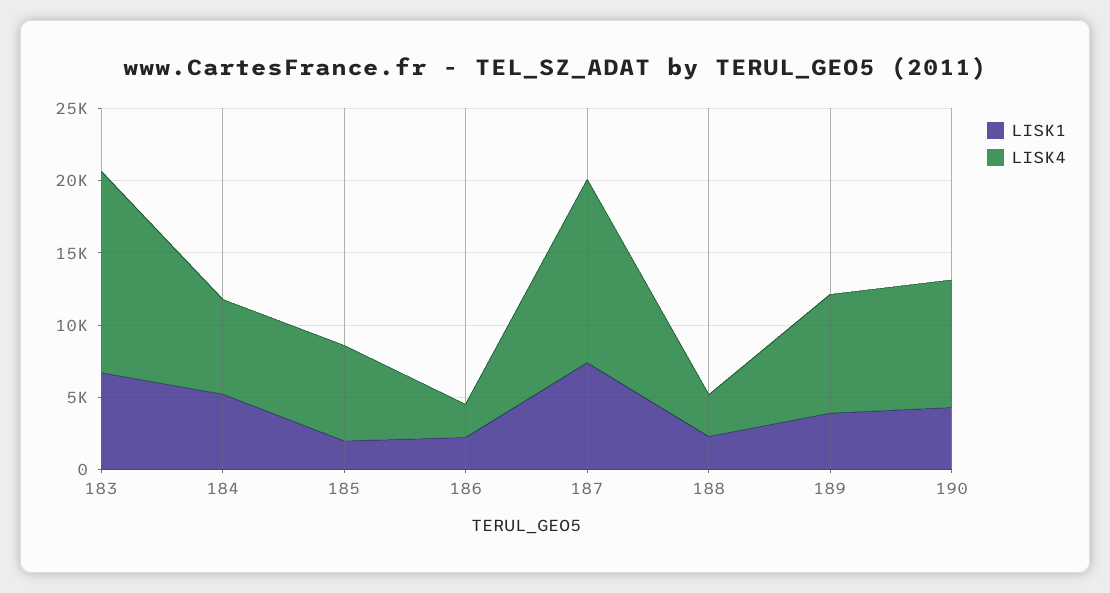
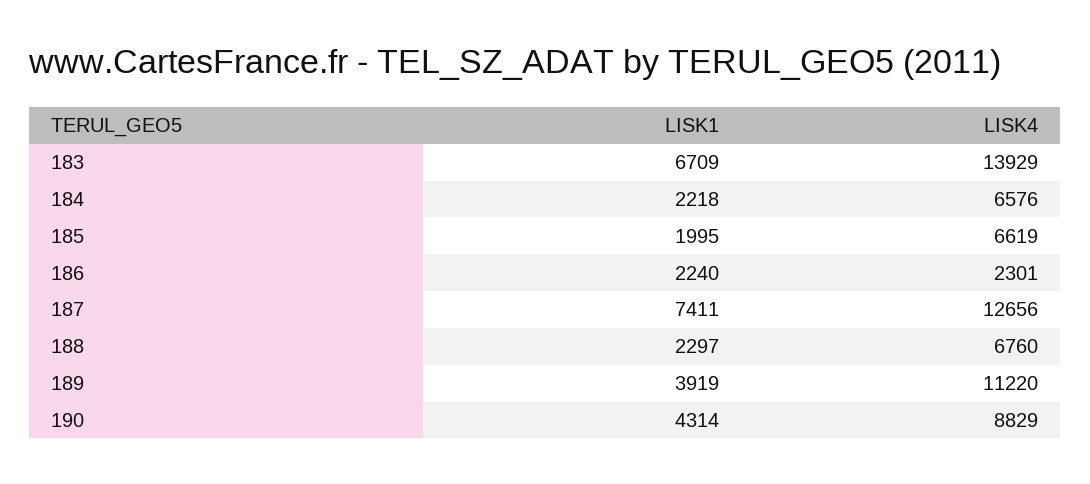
LISK1, 184: 5000 -> 2218
LISK4, 188: 3000 -> 6760
LISK4, 189: 8000 -> 11220

